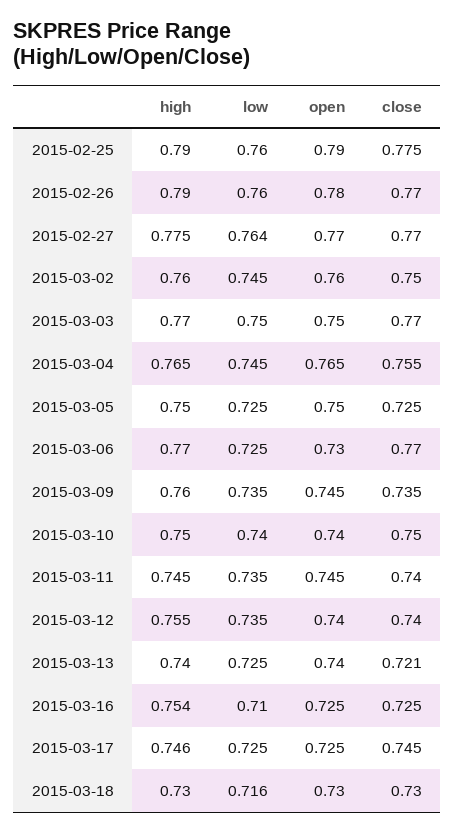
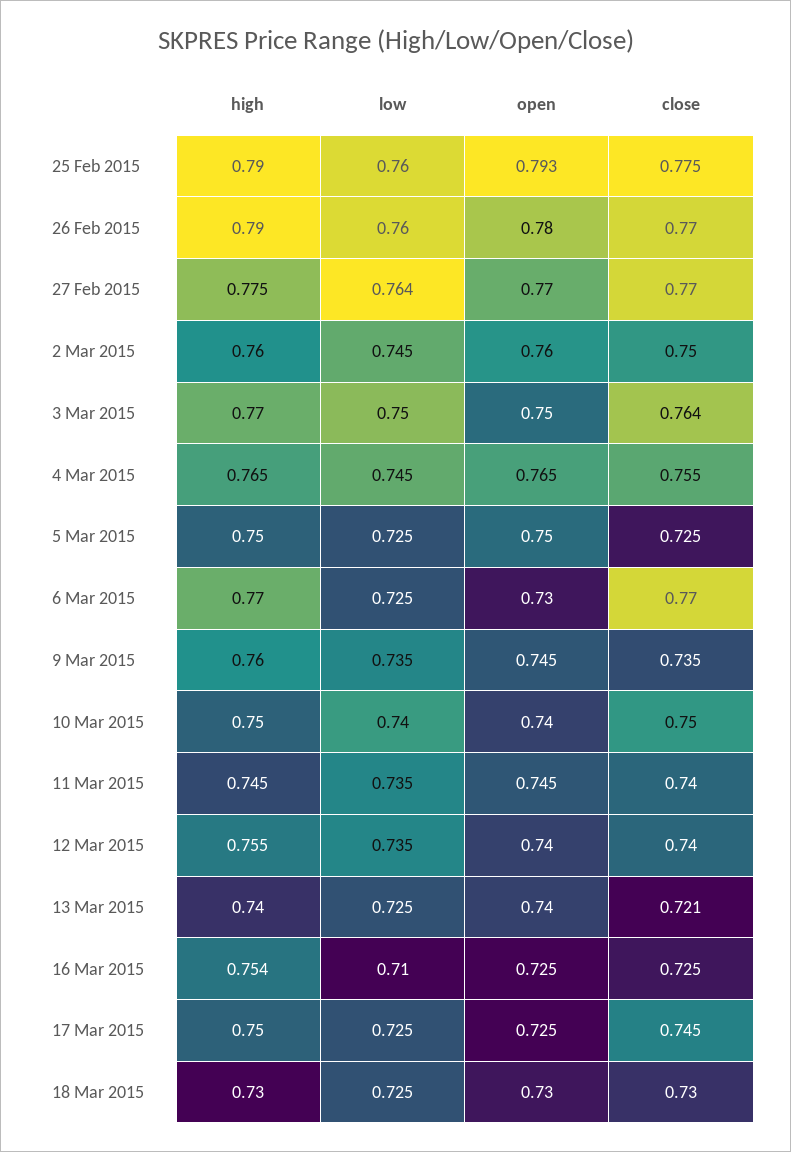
open, 2015-02-25: 0.79 -> 0.793
close, 2015-03-03: 0.77 -> 0.764
high, 2015-03-17: 0.746 -> 0.75
low, 2015-03-18: 0.716 -> 0.725

